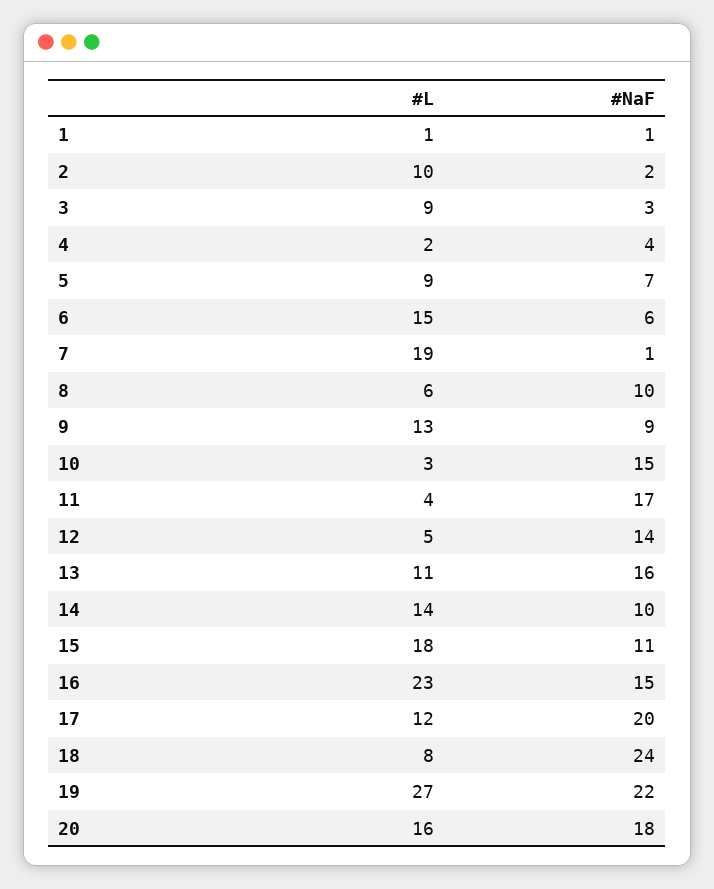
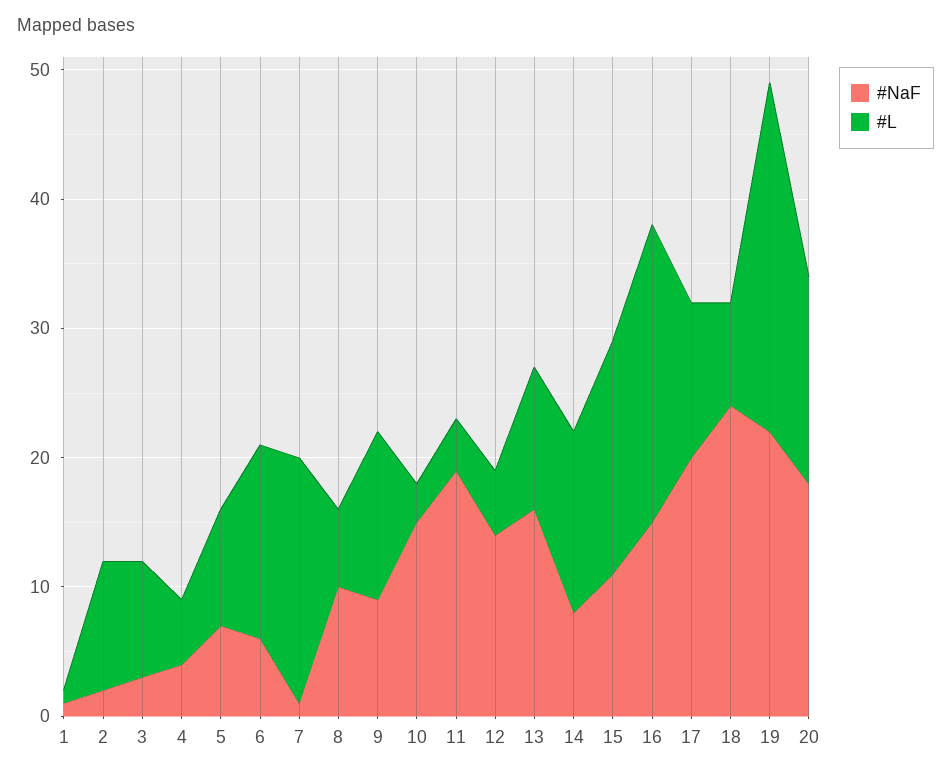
#L, 4: 2 -> 5
#NaF, 11: 17 -> 19
#NaF, 14: 10 -> 8

